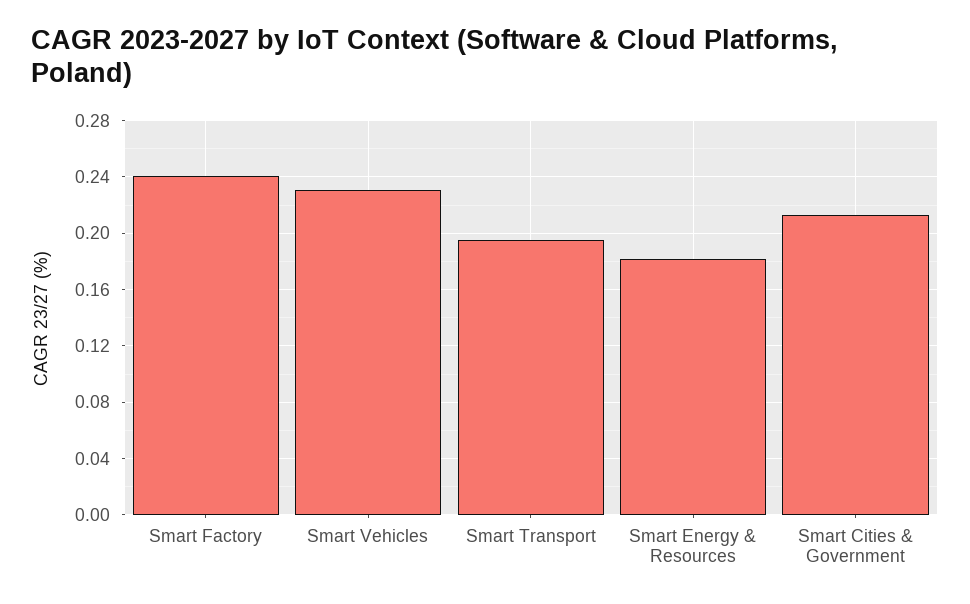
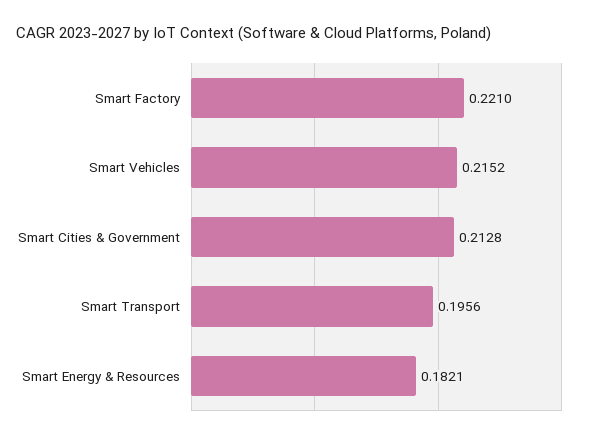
Smart Factory: 0.24 -> 0.221
Smart Vehicles: 0.23 -> 0.2152

